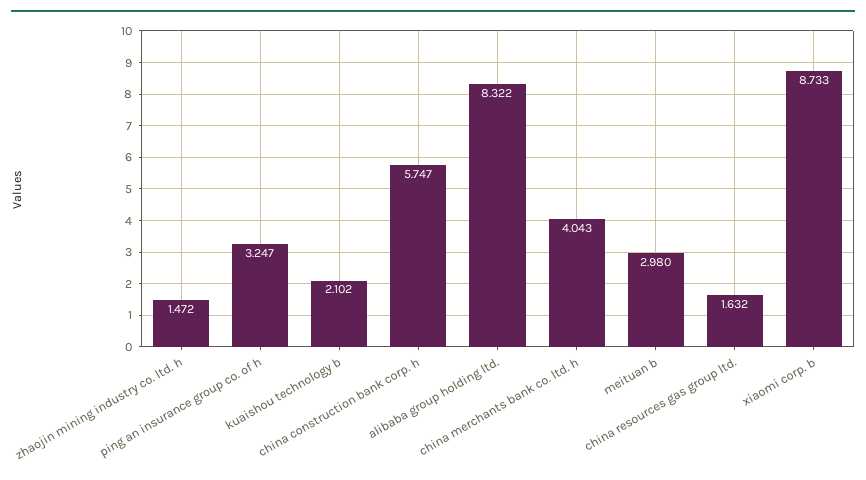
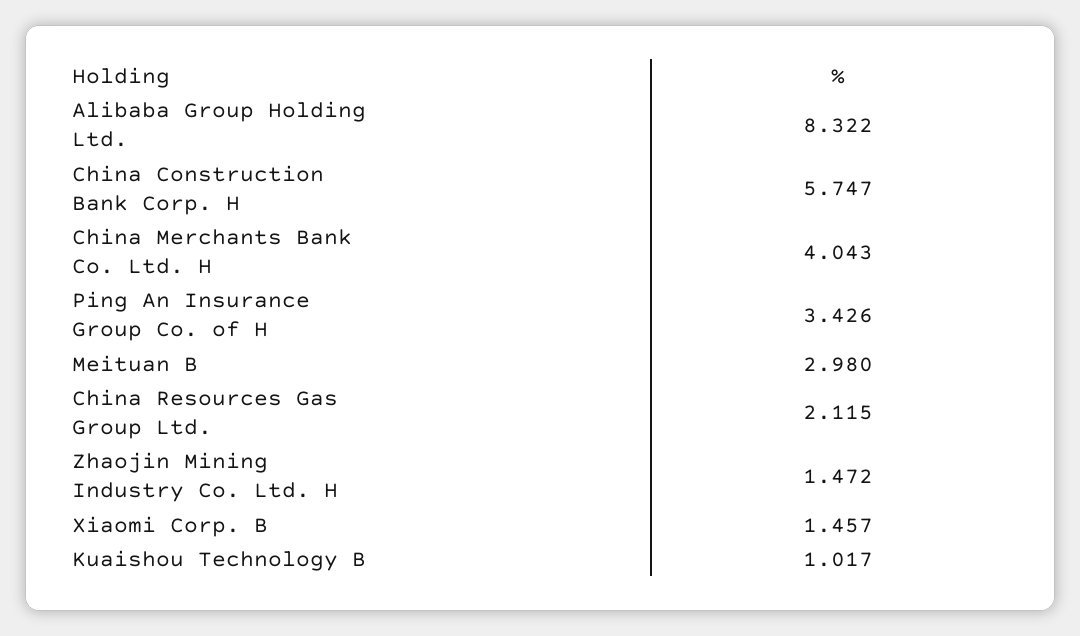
ping an insurance group co. of h: 3.247 -> 3.426
kuaishou technology b: 2.102 -> 1.017
china resources gas group ltd.: 1.632 -> 2.115
xiaomi corp. b: 8.733 -> 1.457

